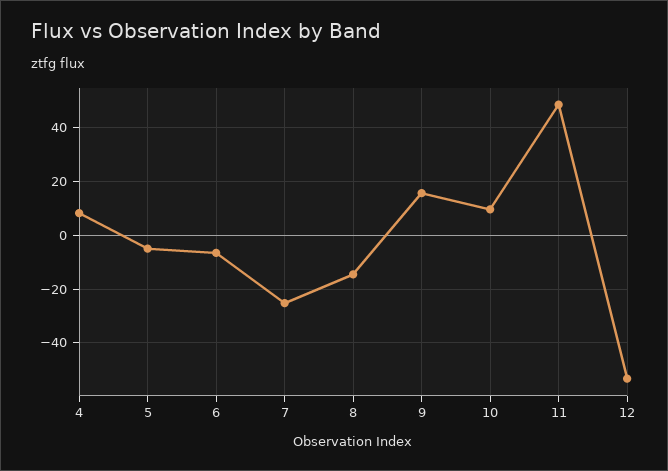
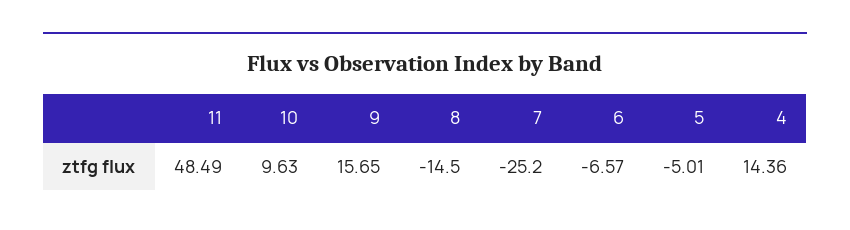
4: 7.5 -> 14.36
12: -52.5 -> none

